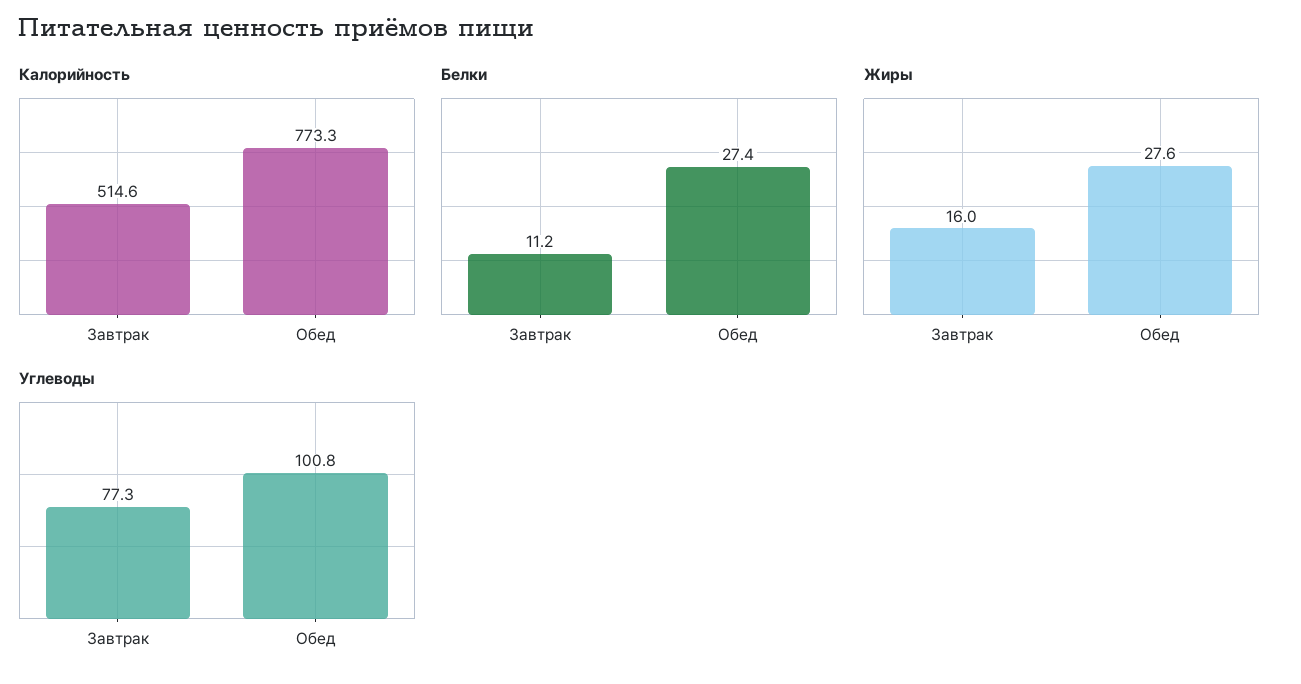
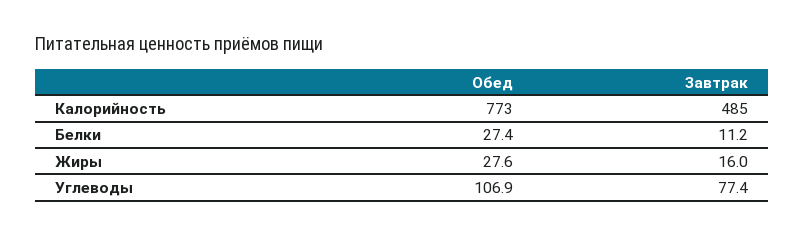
Калорийность, Завтрак: 514.6 -> 485
Углеводы, Завтрак: 77.3 -> 77.4
Углеводы, Обед: 100.8 -> 106.9

